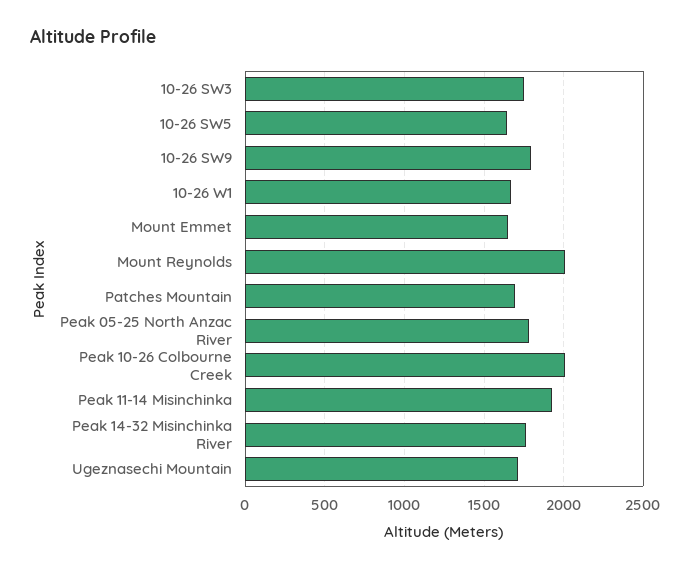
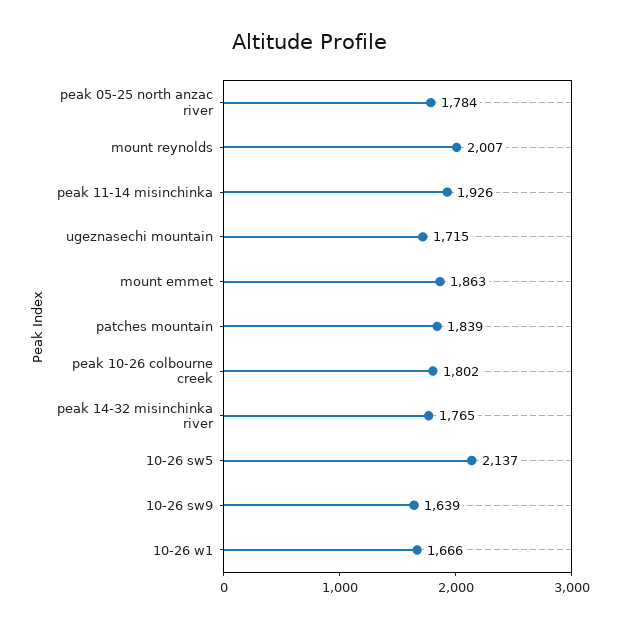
10-26 SW3: 1750 -> none
10-26 SW5: 1650 -> 2137
10-26 SW9: 1800 -> 1639
Mount Emmet: 1650 -> 1863
Patches Mountain: 1700 -> 1839
Peak 10-26 Colbourne Creek: 2000 -> 1802

